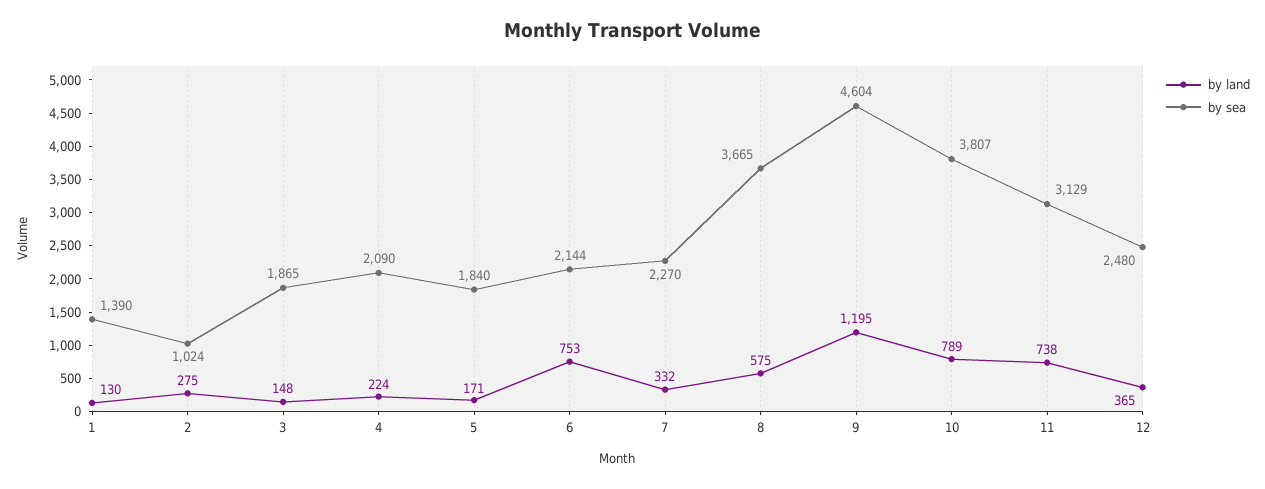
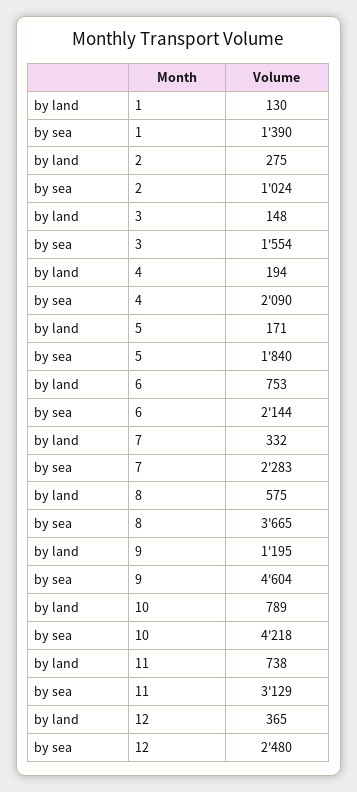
by sea, 3: 1865 -> 1554
by land, 4: 224 -> 194
by sea, 7: 2270 -> 2283
by sea, 10: 3807 -> 4218

